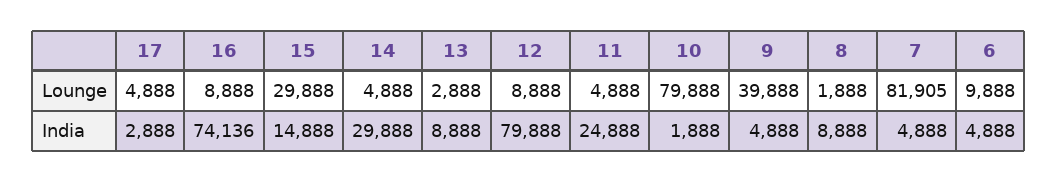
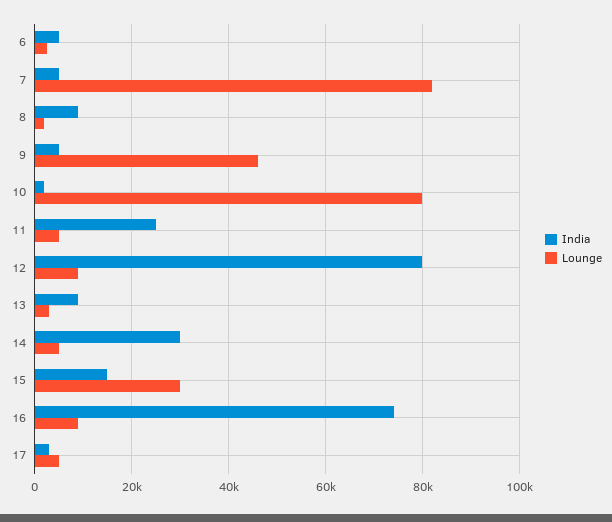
Lounge, 9: 39888 -> 46000
Lounge, 6: 9888 -> 2000

